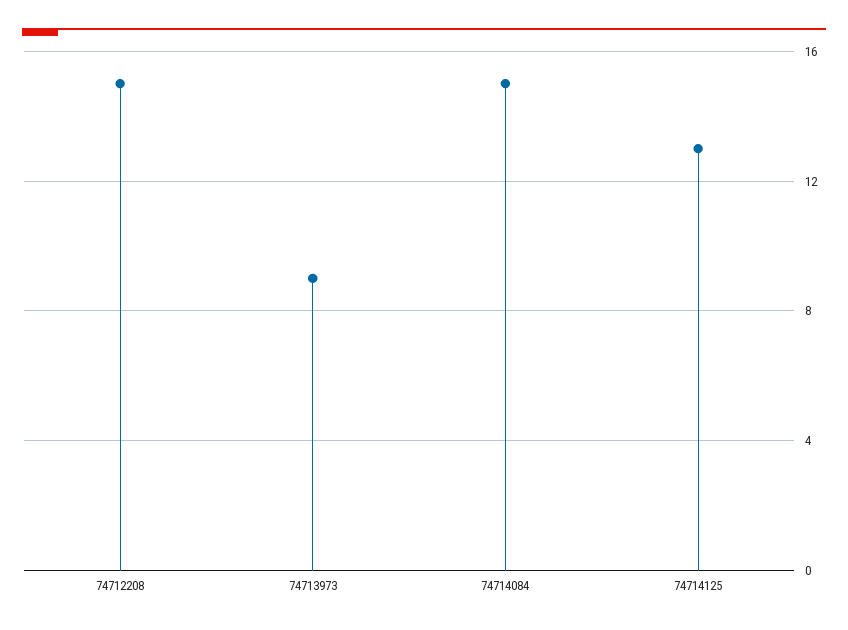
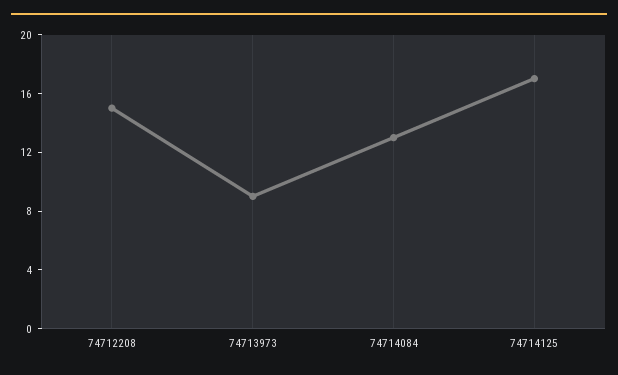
74714084: 15 -> 13
74714125: 13 -> 17

